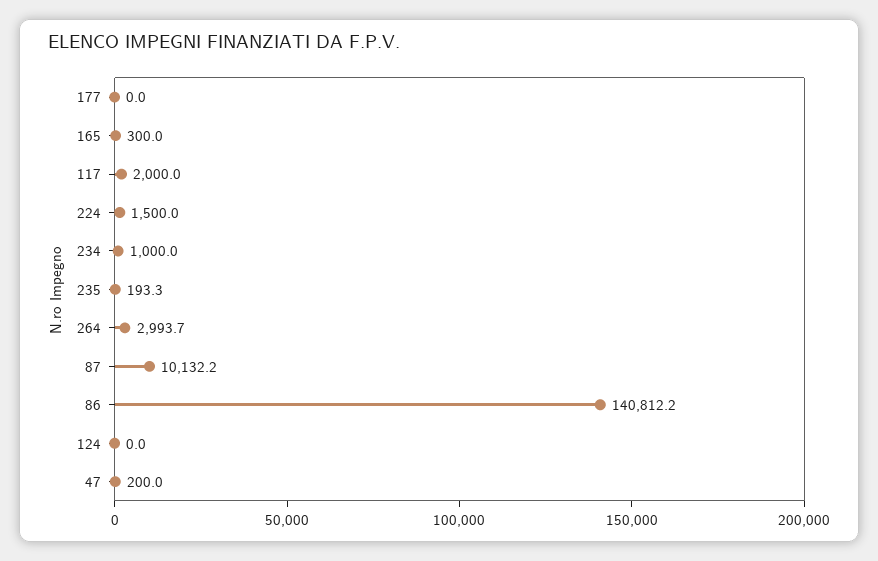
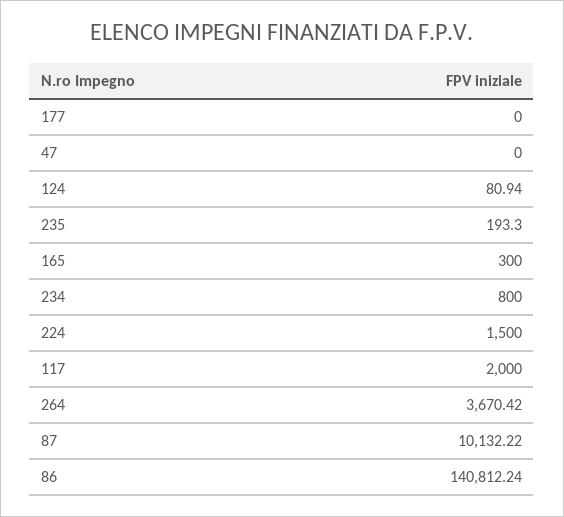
234: 1000 -> 800
264: 2993.7 -> 3670.42
124: 0 -> 80.94
47: 200 -> 0

